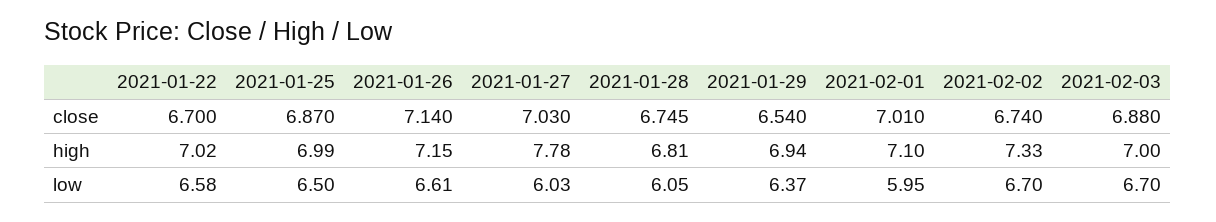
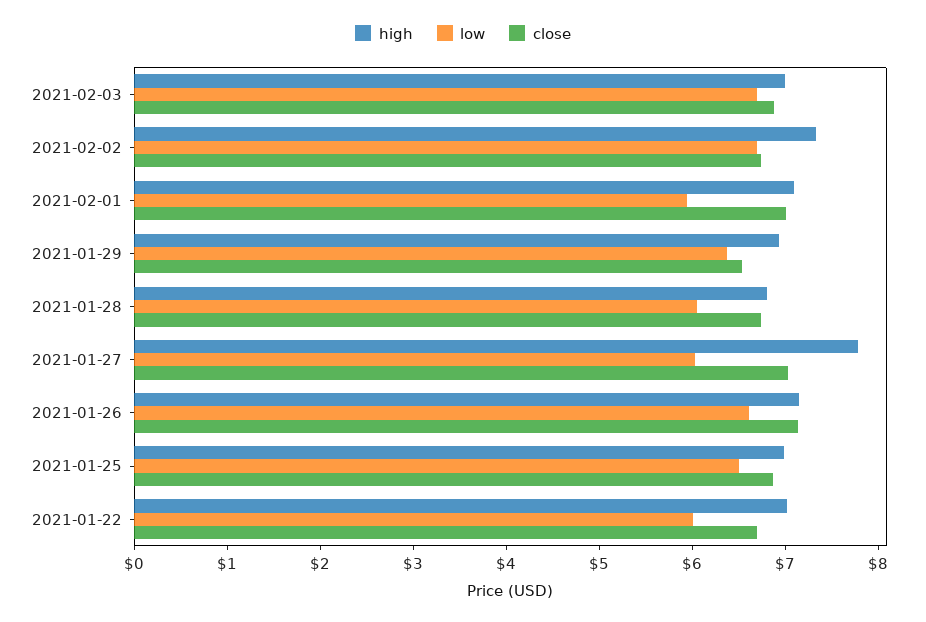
low, 2021-01-22: 6.58 -> 6

